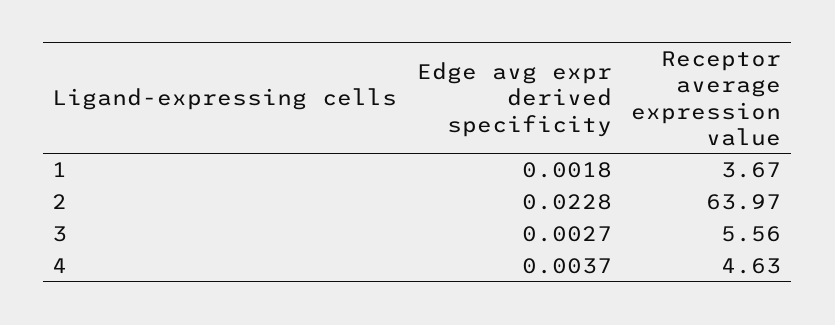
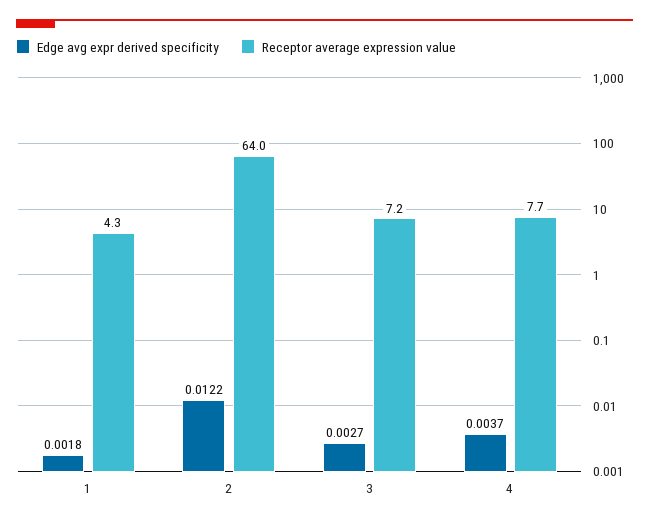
Receptor average expression value, 1: 3.67 -> 4.3
Edge avg expr derived specificity, 2: 0.0228 -> 0.0122
Receptor average expression value, 3: 5.56 -> 7.2
Receptor average expression value, 4: 4.63 -> 7.7

